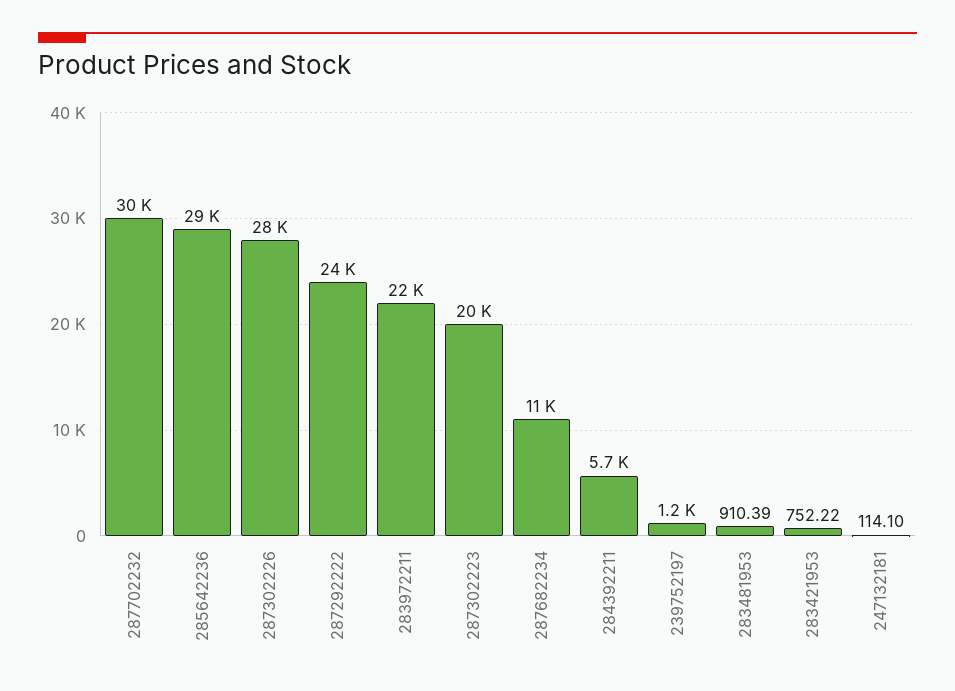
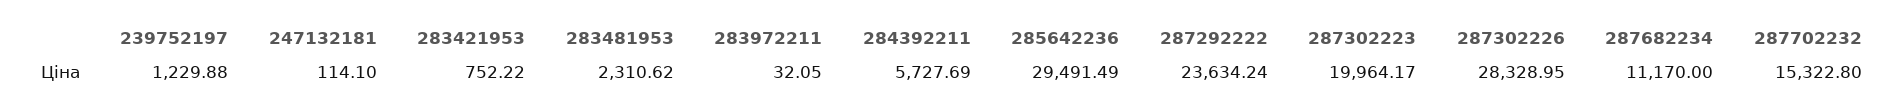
287702232: 30000 -> 15322.8
283972211: 22000 -> 32.05
283481953: 910.39 -> 2310.62

